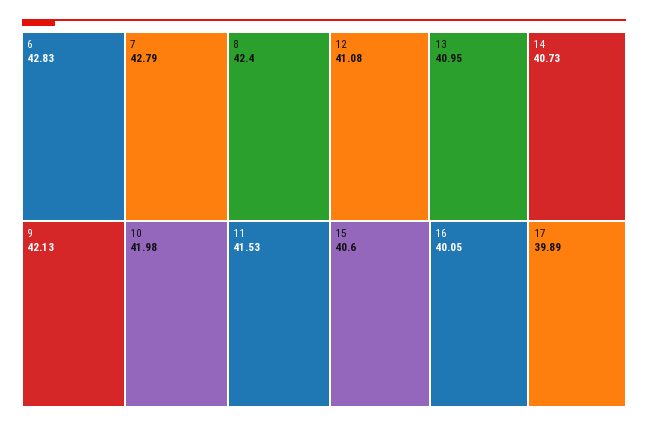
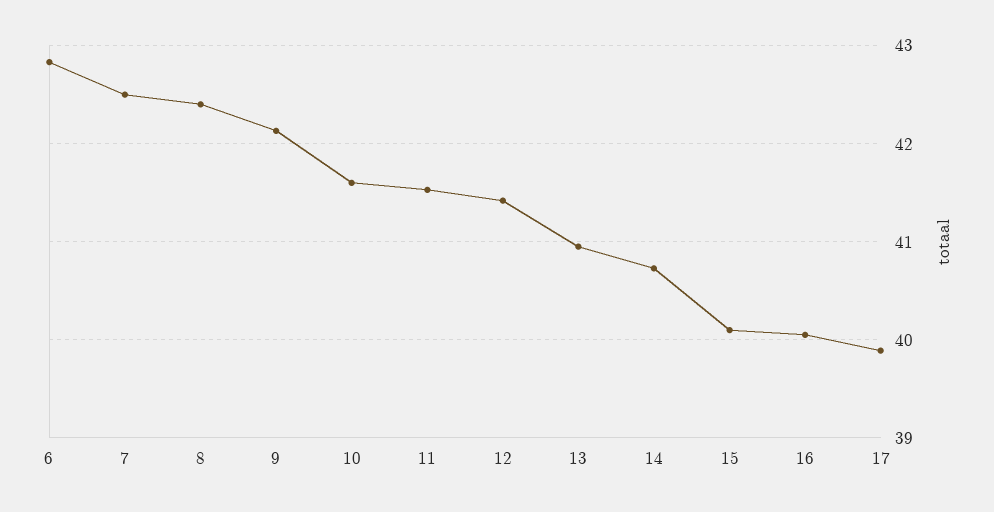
7: 42.79 -> 42.5
10: 41.98 -> 41.6
12: 41.08 -> 41.4
15: 40.6 -> 40.1

